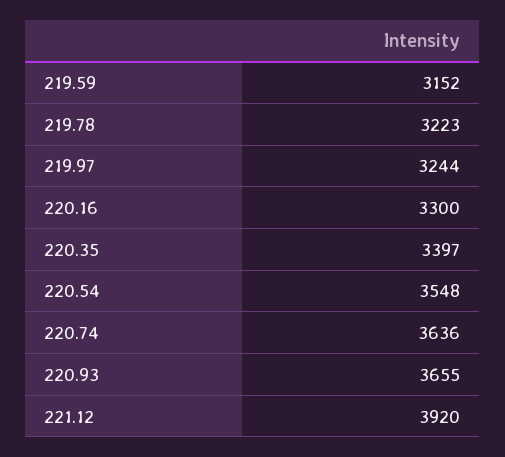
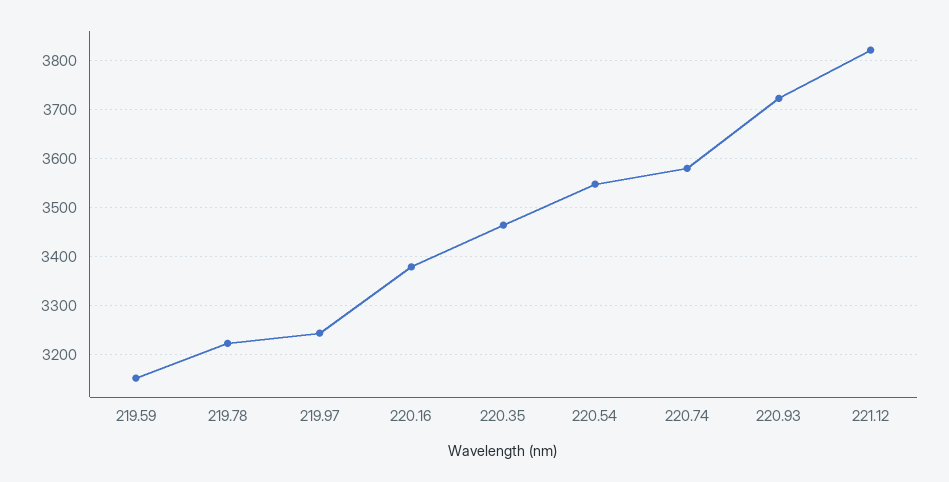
220.16: 3300 -> 3380
220.35: 3397 -> 3460
220.74: 3636 -> 3580
220.93: 3655 -> 3720
221.12: 3920 -> 3820

